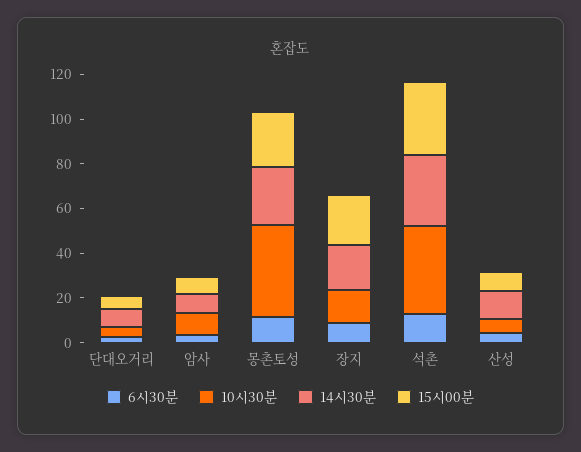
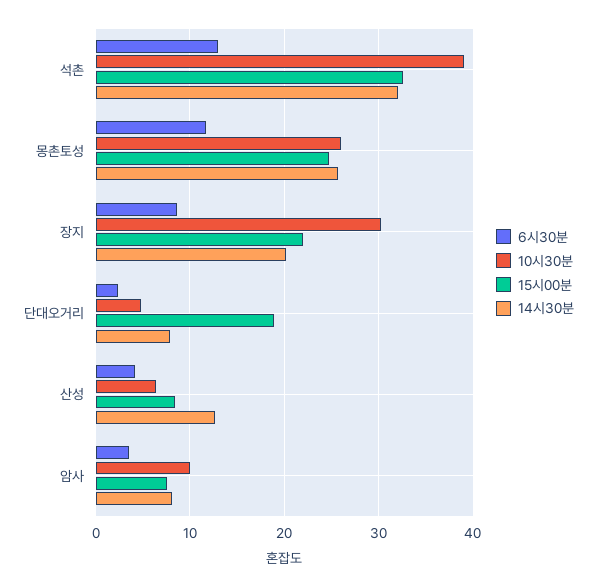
15시00분, 단대오거리: 5 -> 19
10시30분, 몽촌토성: 40 -> 26
10시30분, 장지: 15 -> 30

